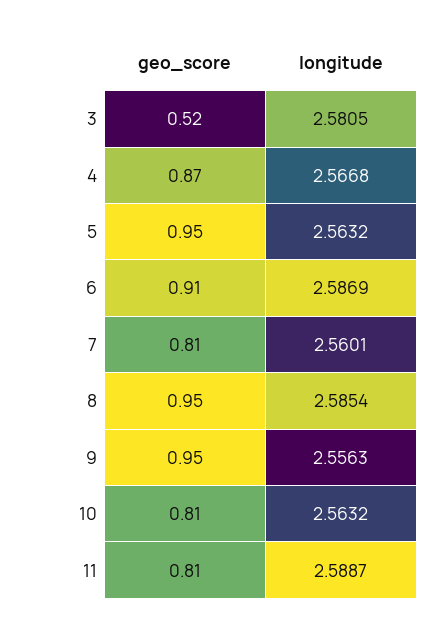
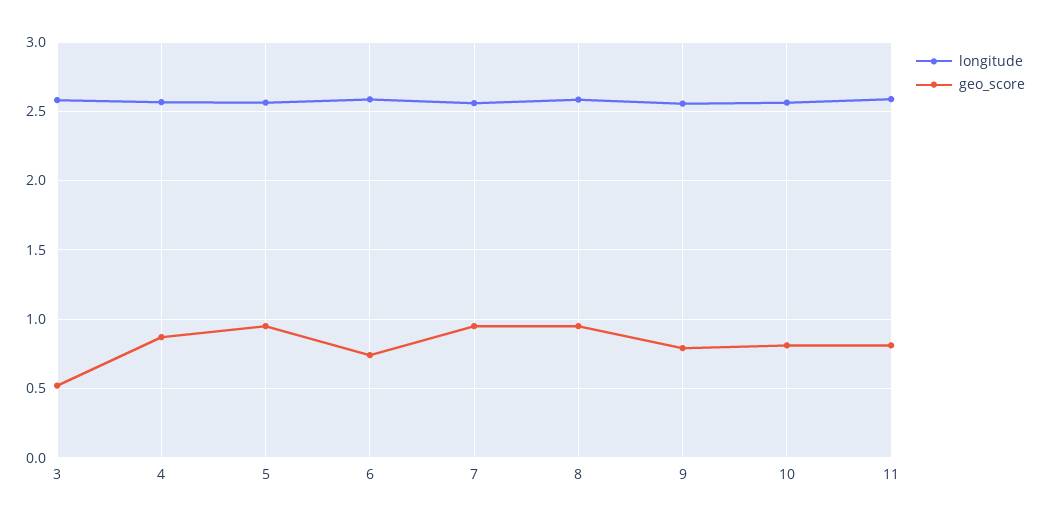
geo_score, 6: 0.91 -> 0.75
geo_score, 7: 0.81 -> 0.95
geo_score, 9: 0.95 -> 0.8

